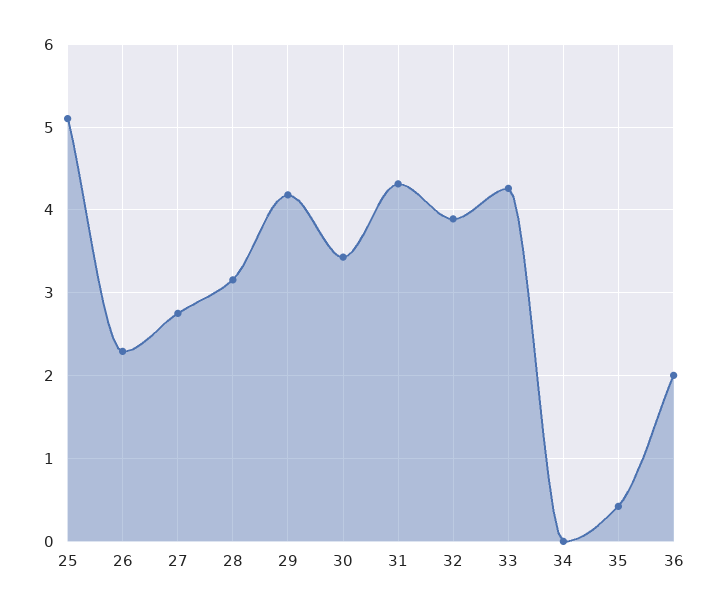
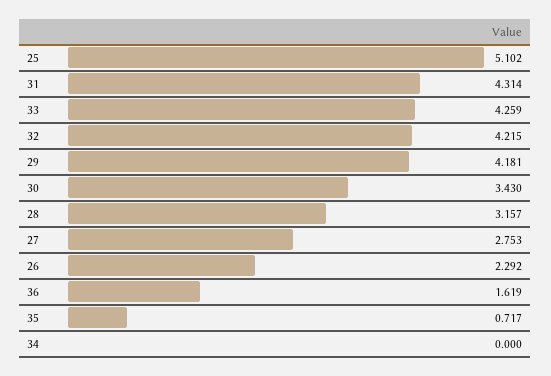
32: 3.9 -> 4.215
35: 0.4 -> 0.717
36: 2 -> 1.619

